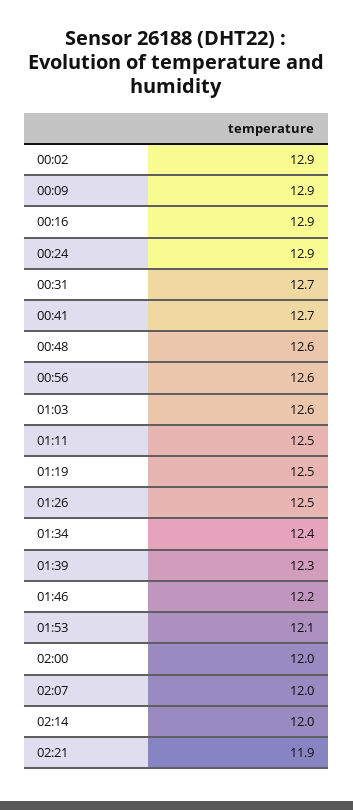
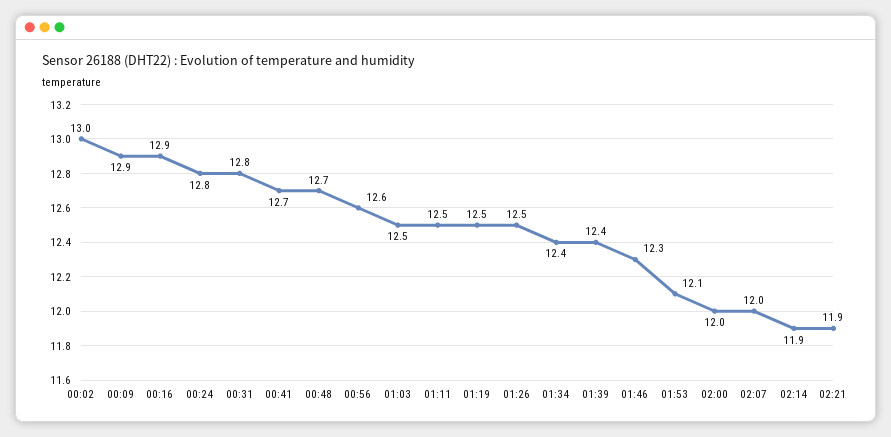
00:02: 12.9 -> 13
00:24: 12.9 -> 12.8
00:31: 12.7 -> 12.8
00:48: 12.6 -> 12.7
01:03: 12.6 -> 12.5
01:39: 12.3 -> 12.4
01:46: 12.2 -> 12.3
02:14: 12 -> 11.9

